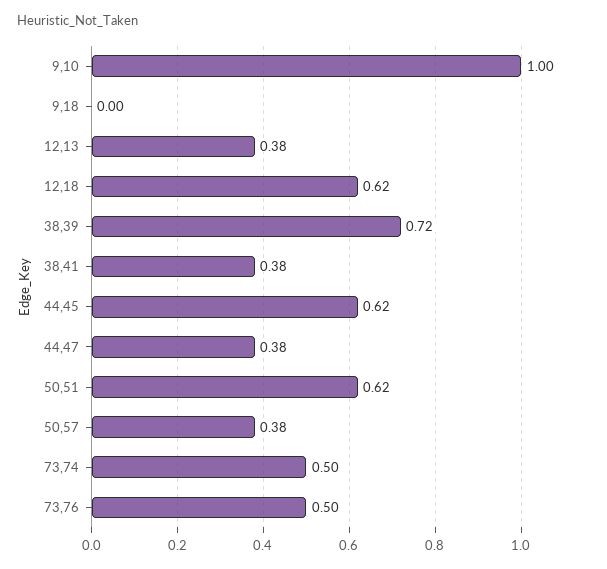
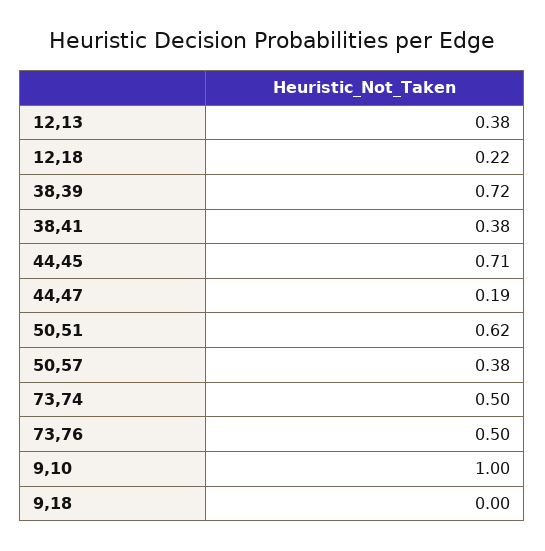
12,18: 0.62 -> 0.22
44,45: 0.62 -> 0.71
44,47: 0.38 -> 0.19

